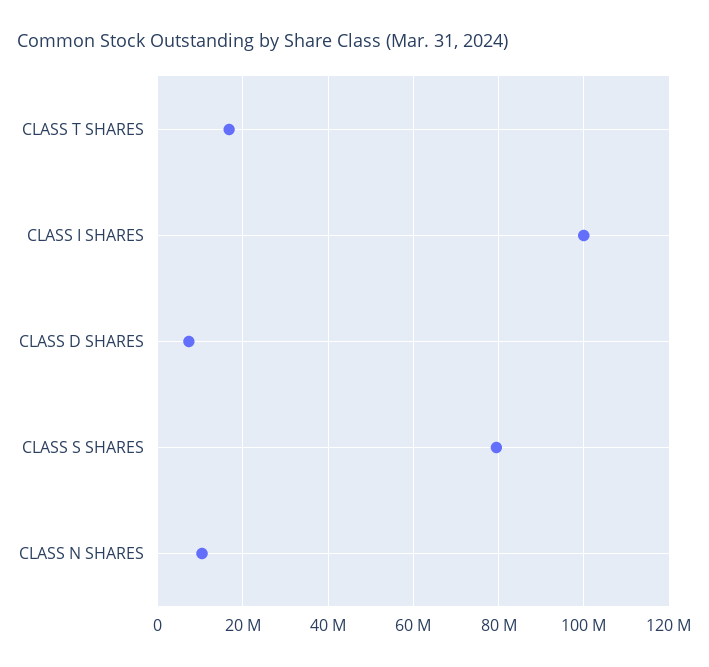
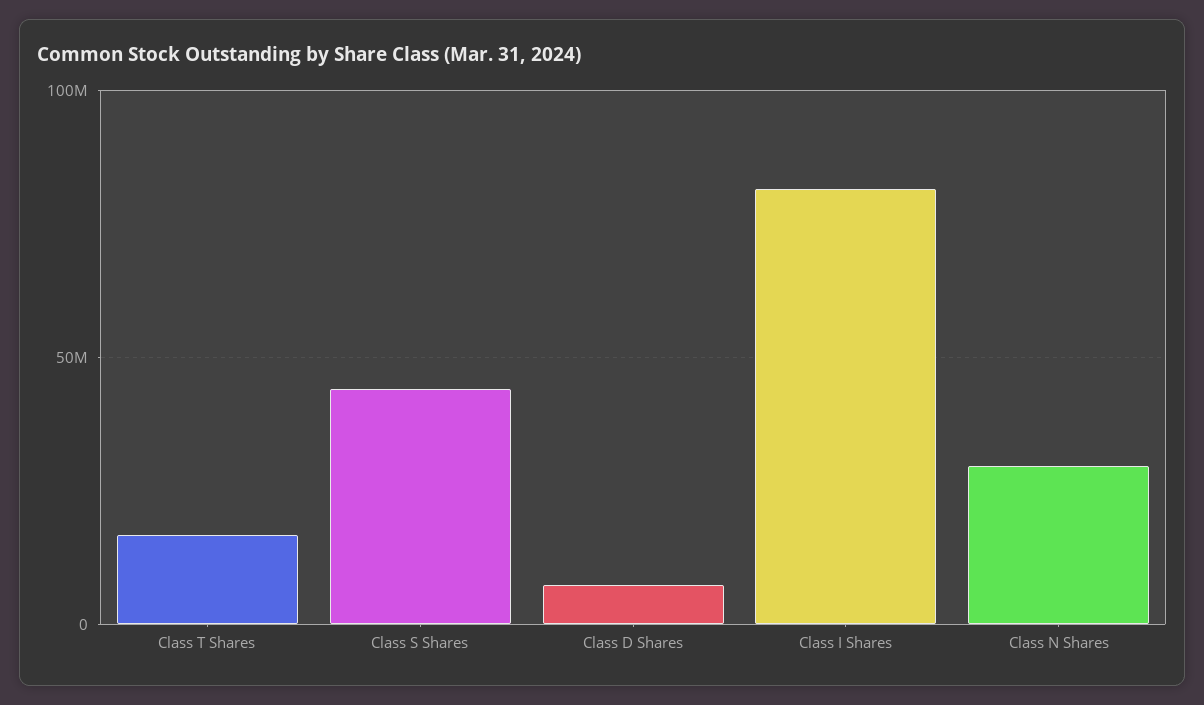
CLASS I SHARES: 100000000 -> 80000000
CLASS S SHARES: 80000000 -> 45000000
CLASS N SHARES: 10000000 -> 30000000

